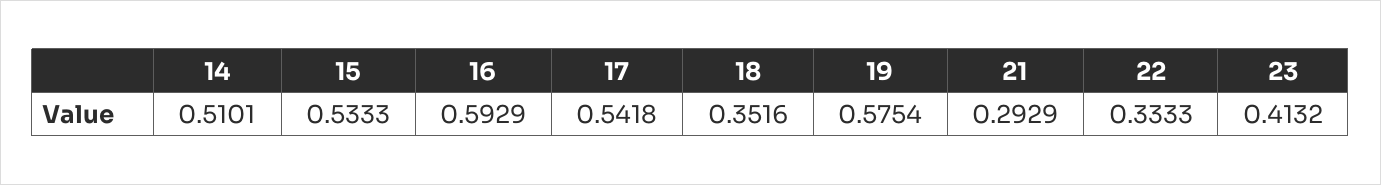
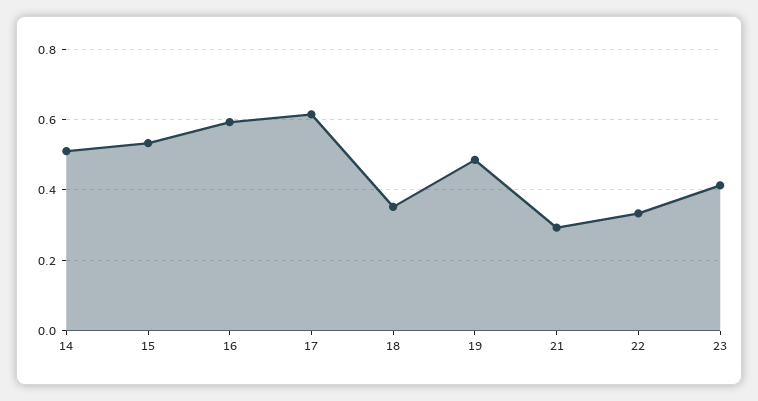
17: 0.5418 -> 0.62
19: 0.5754 -> 0.48

